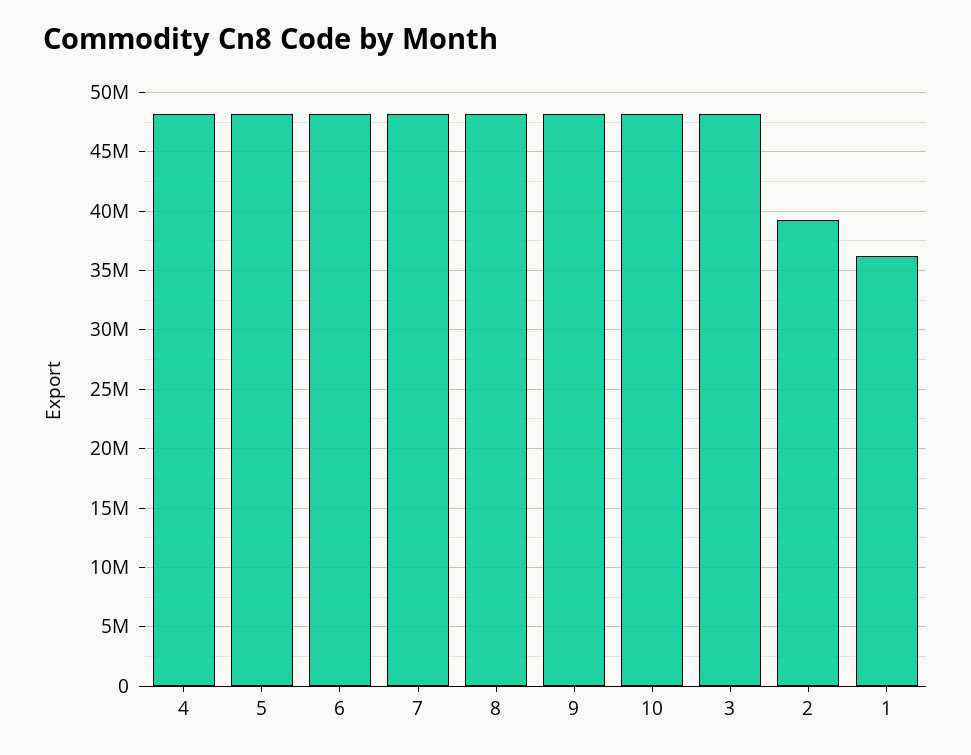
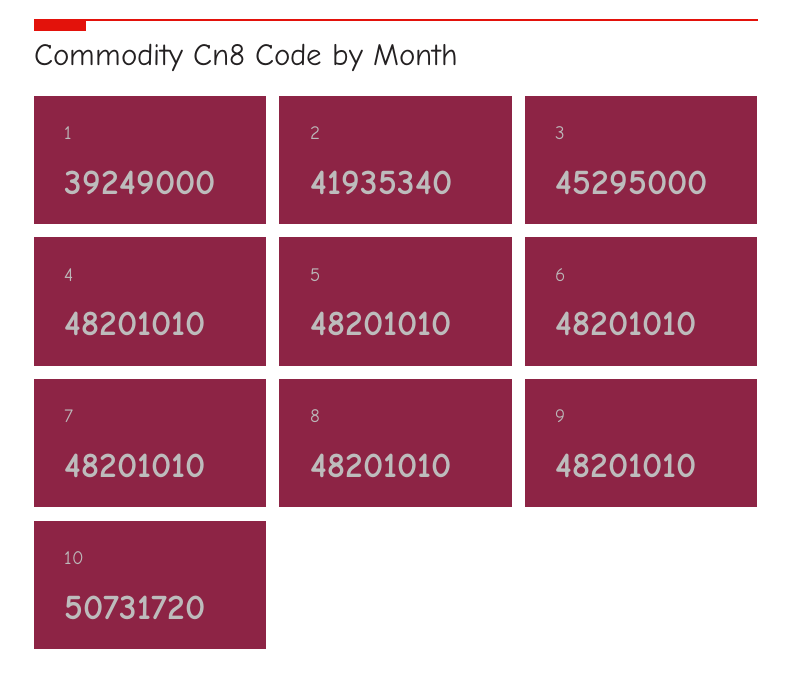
10: 48000000 -> 50731720
3: 48000000 -> 45295000
2: 39000000 -> 41935340
1: 36000000 -> 39249000

